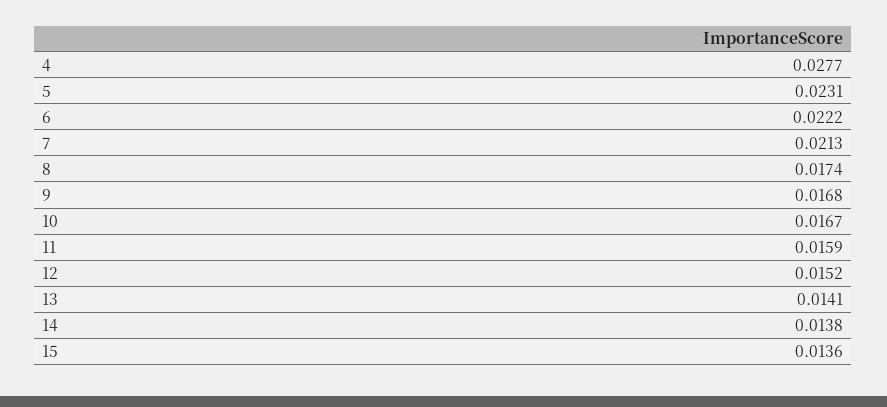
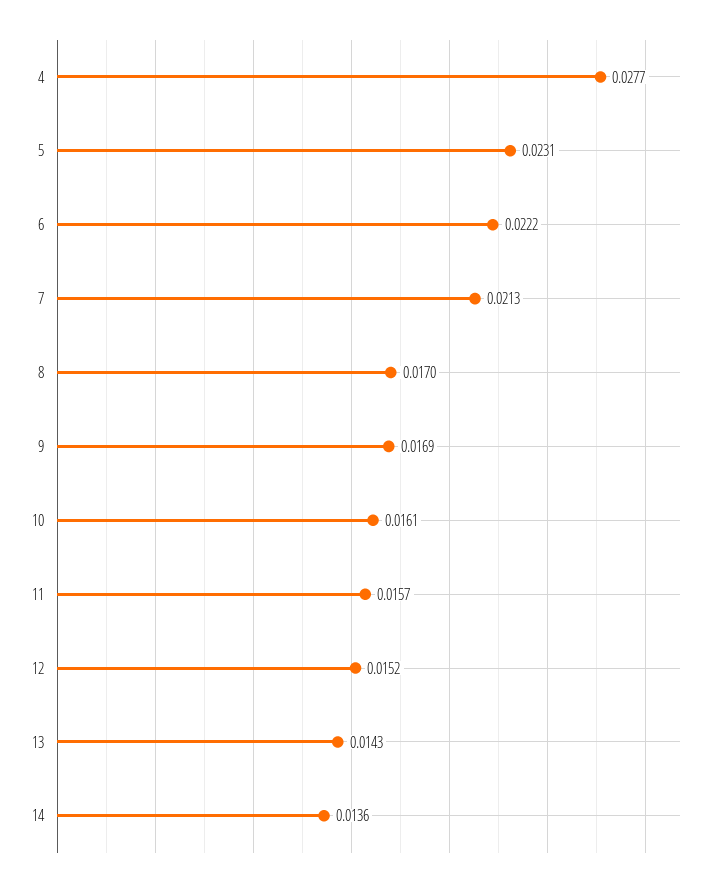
8: 0.0174 -> 0.017
9: 0.0168 -> 0.0169
10: 0.0167 -> 0.0161
11: 0.0159 -> 0.0157
13: 0.0141 -> 0.0143
14: 0.0138 -> 0.0136
15: 0.0136 -> none

